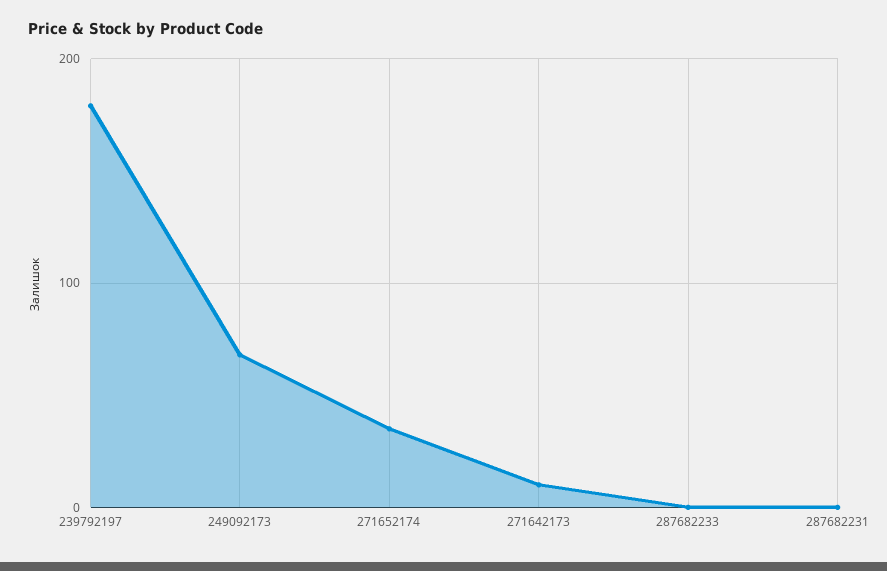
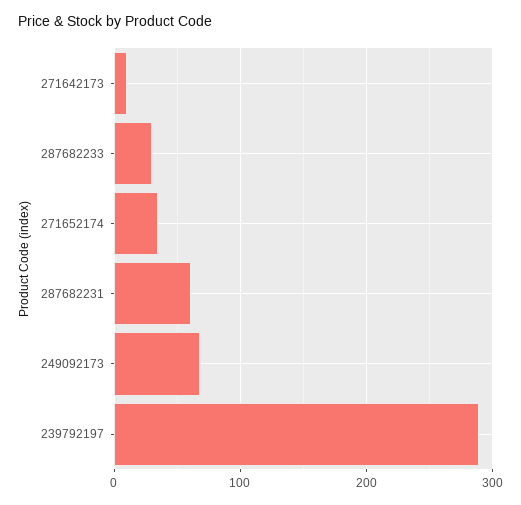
239792197: 180 -> 290
287682233: 0 -> 30
287682231: 0 -> 60

